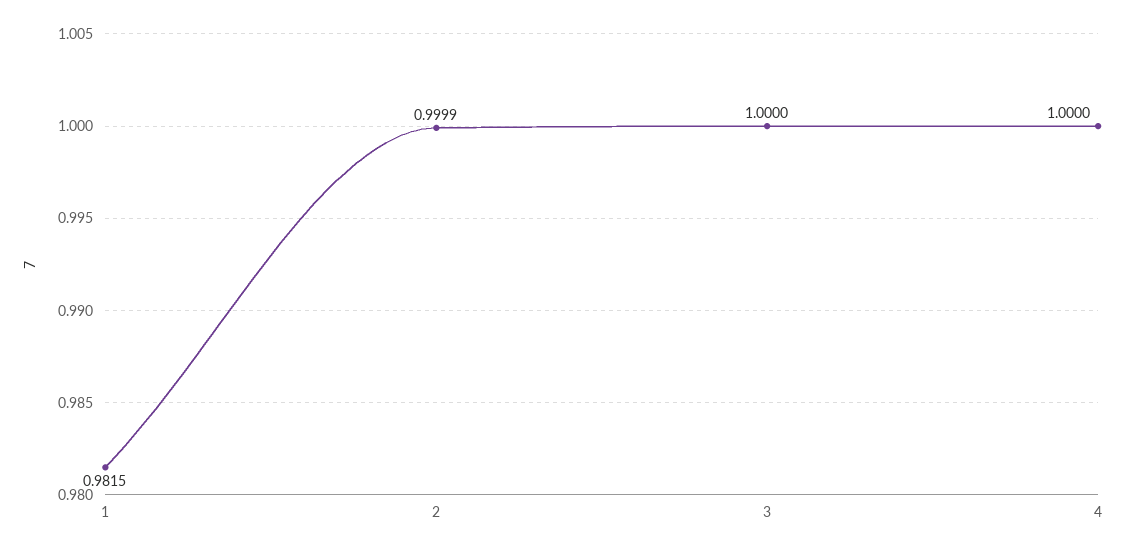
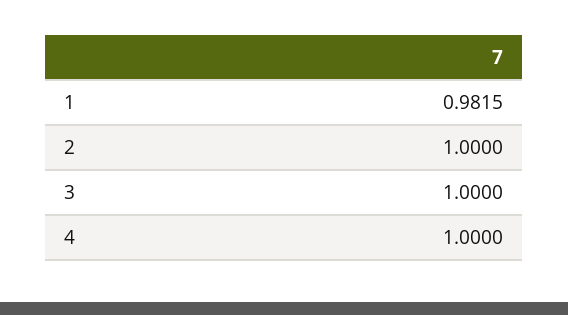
2: 0.9999 -> 1

